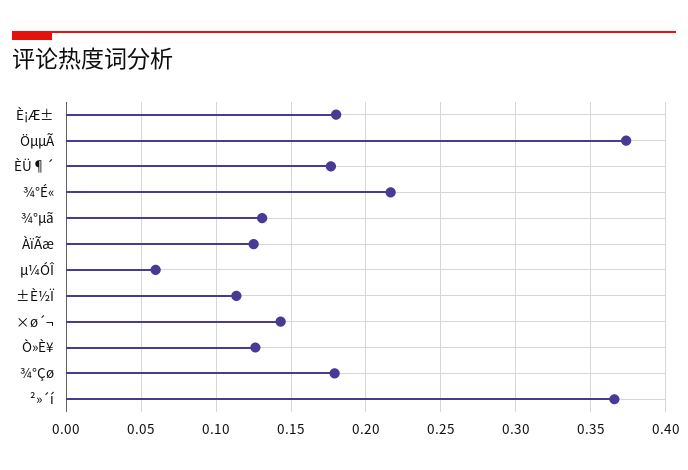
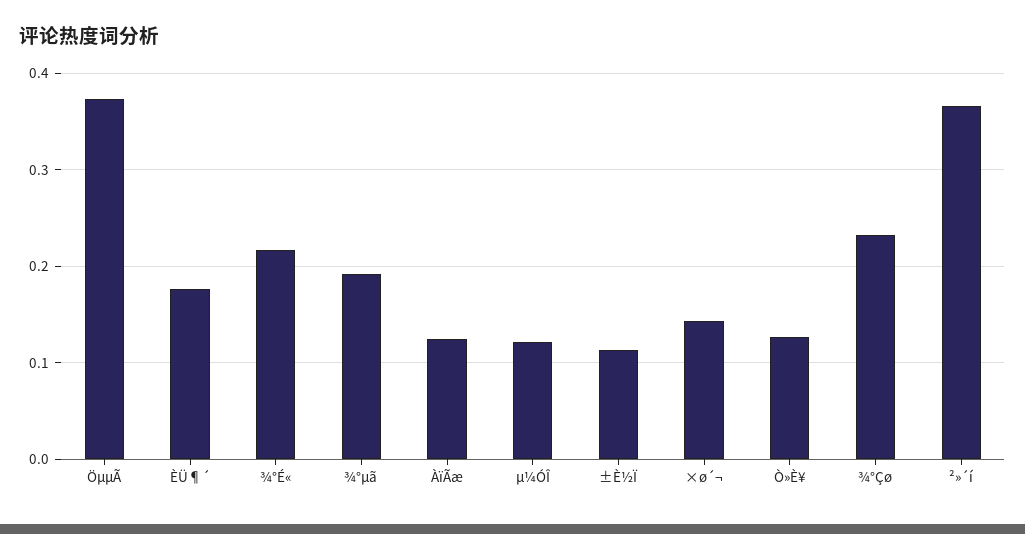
È¡Æ±: 0.18 -> none
¾°µã: 0.13 -> 0.19
µ¼ÓÎ: 0.06 -> 0.12
¾°Çø: 0.18 -> 0.23

